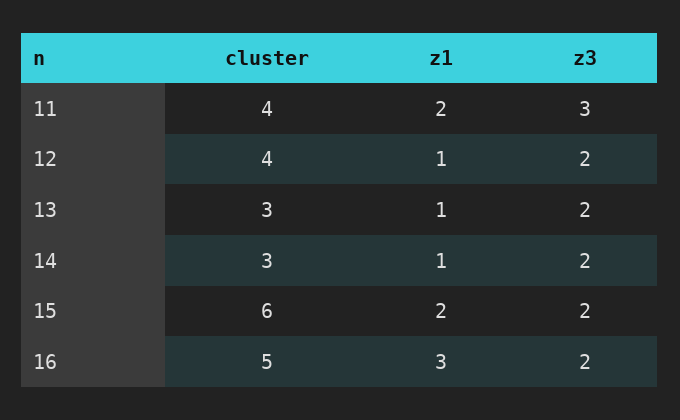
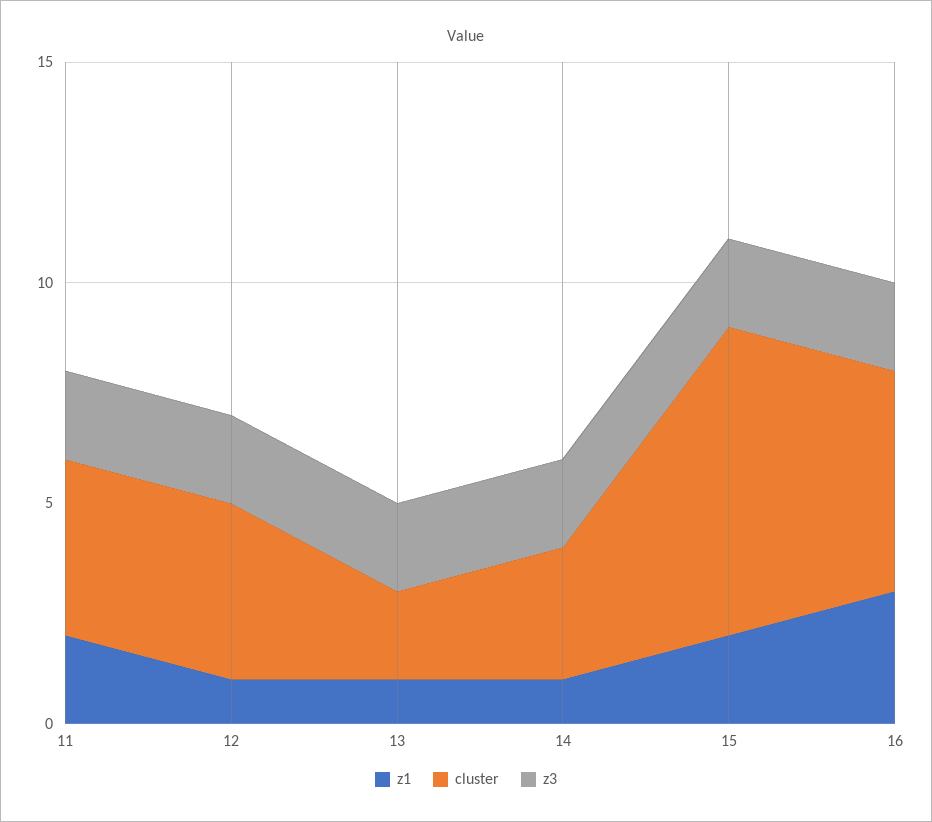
z3, 11: 3 -> 2
cluster, 13: 3 -> 2
cluster, 15: 6 -> 7

